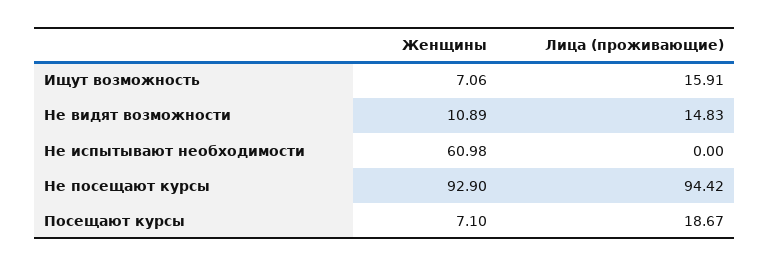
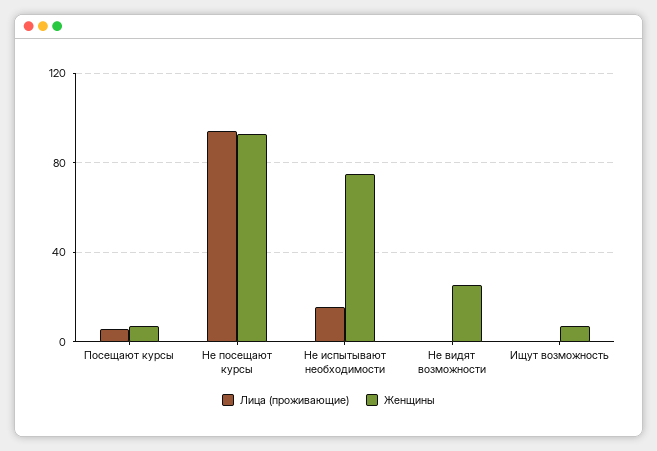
Лица (проживающие), Ищут возможность: 15.91 -> 0
Женщины, Не видят возможности: 10.89 -> 25
Лица (проживающие), Не видят возможности: 14.83 -> 0
Женщины, Не испытывают необходимости: 60.98 -> 75
Лица (проживающие), Не испытывают необходимости: 0 -> 15
Лица (проживающие), Посещают курсы: 18.67 -> 5

